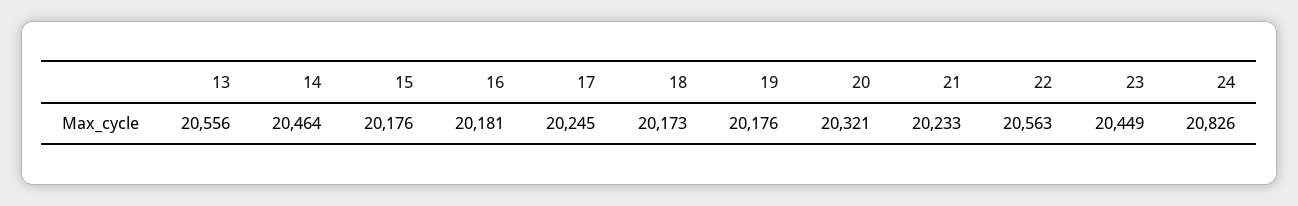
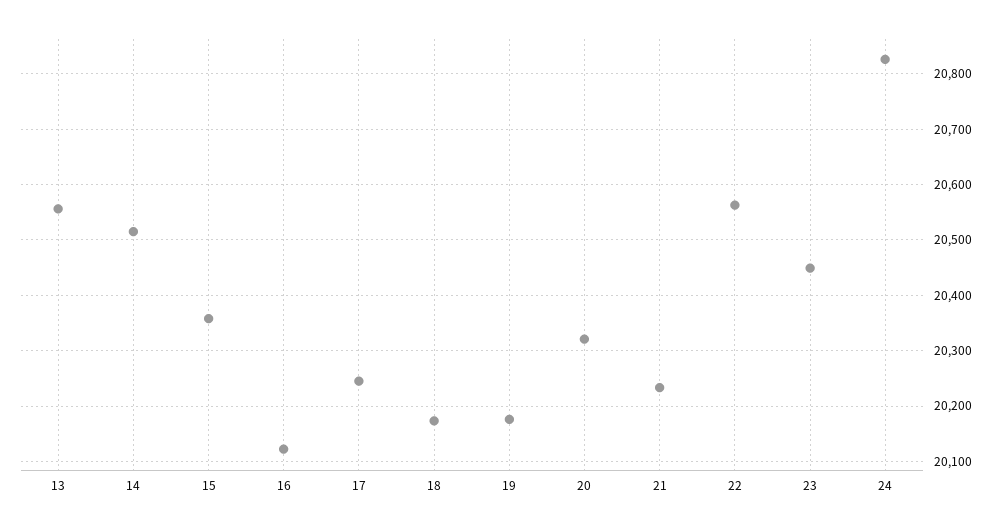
14: 20464 -> 20520
15: 20176 -> 20360
16: 20181 -> 20120

